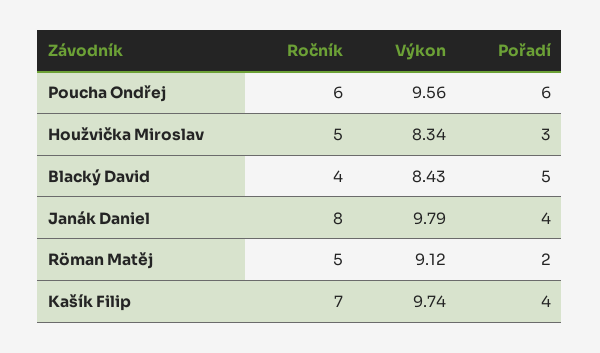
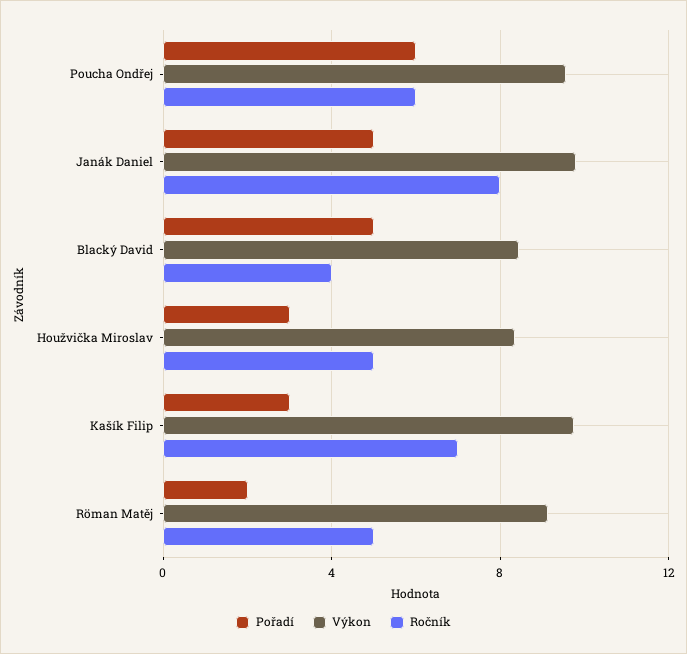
Pořadí, Janák Daniel: 4 -> 5
Pořadí, Kašík Filip: 4 -> 3

